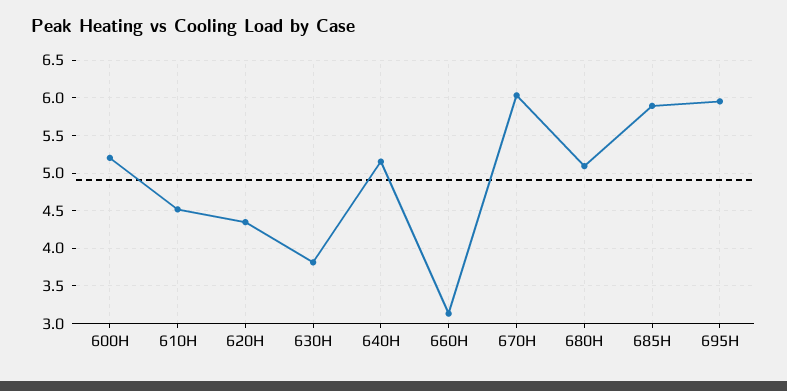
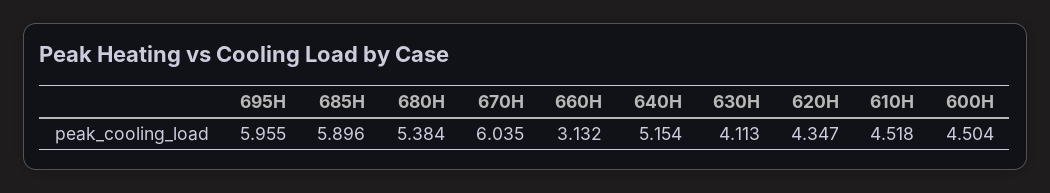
600H: 5.2 -> 4.504
630H: 3.8 -> 4.113
680H: 5.1 -> 5.384

